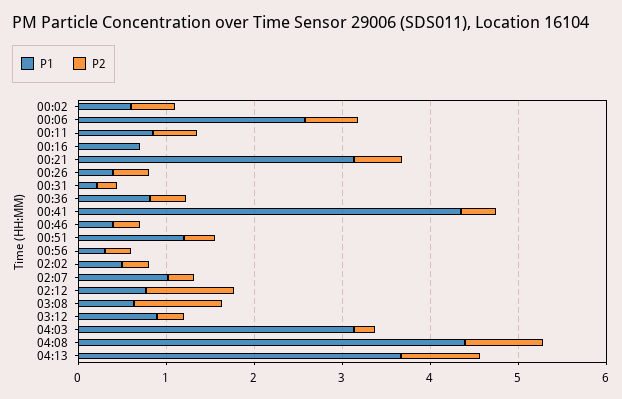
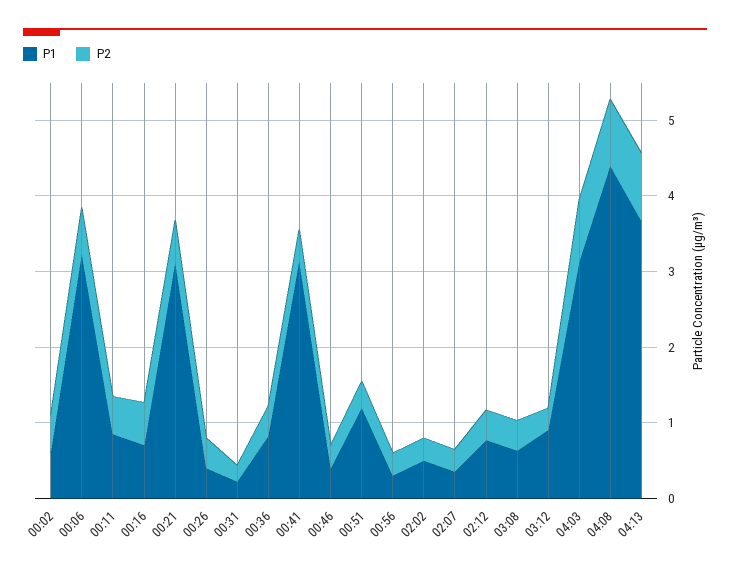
P1, 00:06: 2.6 -> 3.2
P2, 00:16: 0 -> 0.6
P1, 00:41: 4.4 -> 3.2
P1, 02:07: 1 -> 0.4
P2, 02:12: 1 -> 0.4
P2, 03:08: 1 -> 0.4
P2, 04:03: 0.2 -> 0.8

